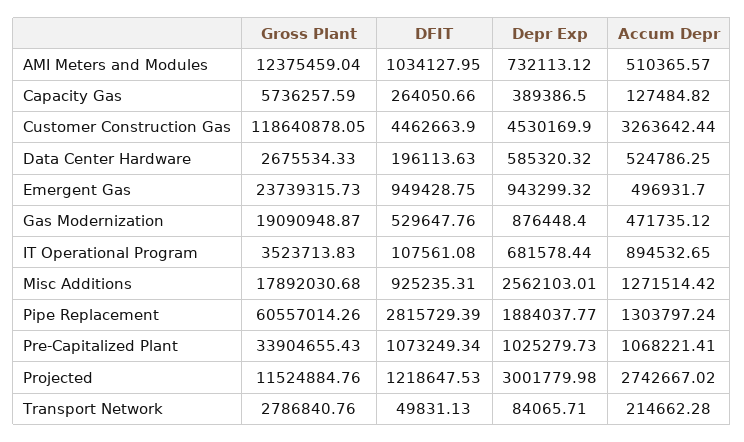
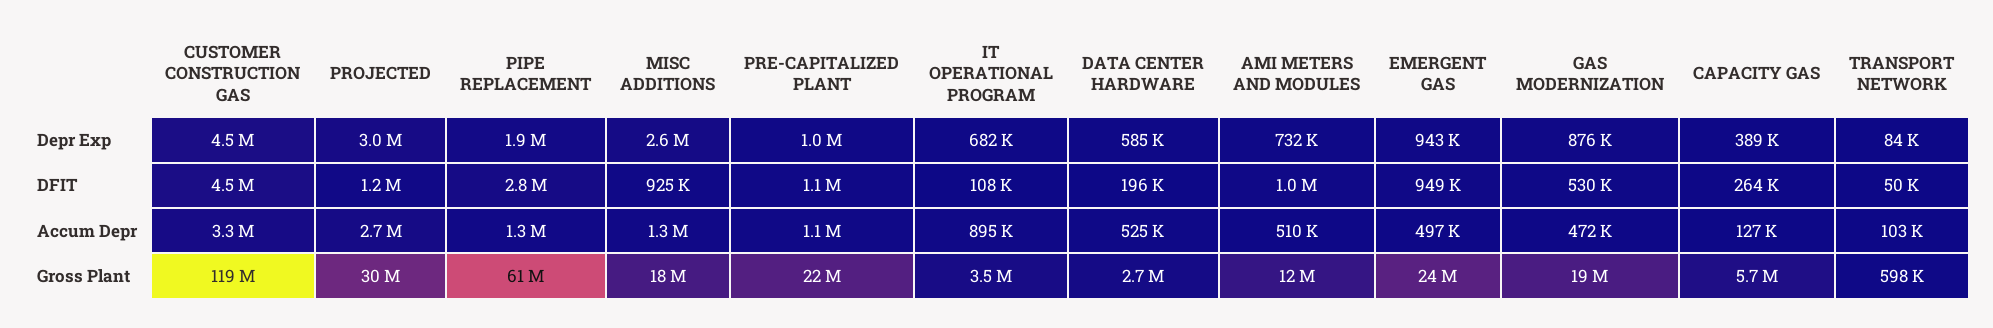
Gross Plant, Pre-Capitalized Plant: 33904655.43 -> 22000000
Gross Plant, Projected: 11524884.76 -> 30000000
Gross Plant, Transport Network: 2786840.76 -> 598000
Accum Depr, Transport Network: 214662.28 -> 103000

